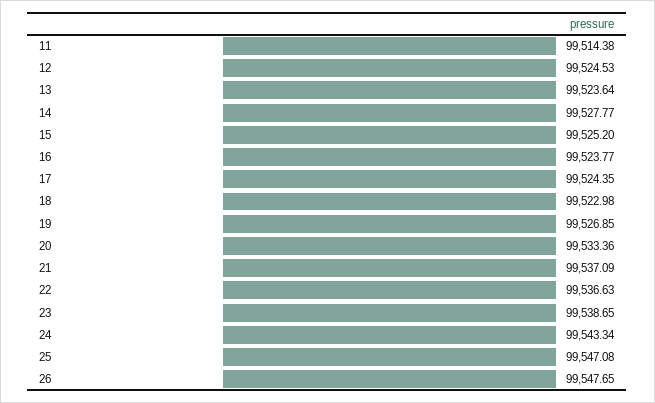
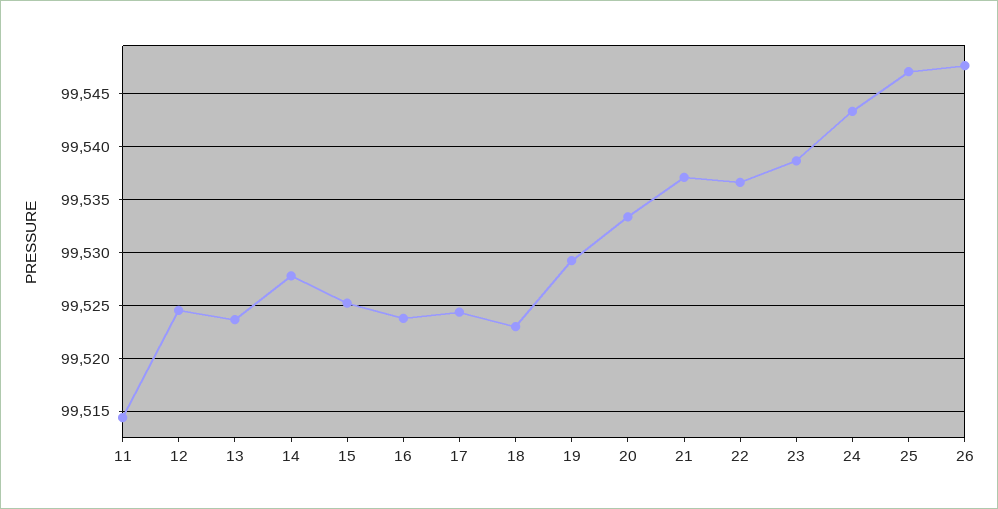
19: 99526.85 -> 99529

